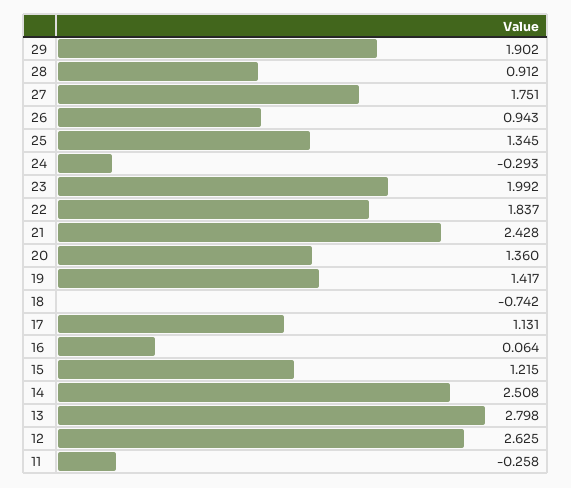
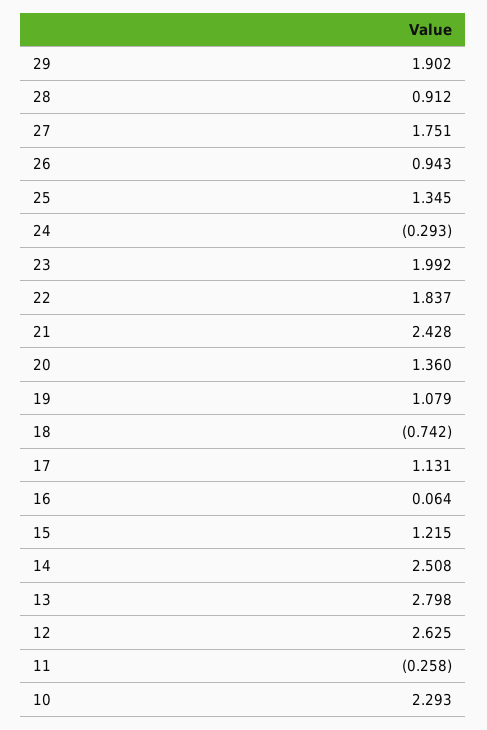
19: 1.417 -> 1.079
10: none -> 2.293

